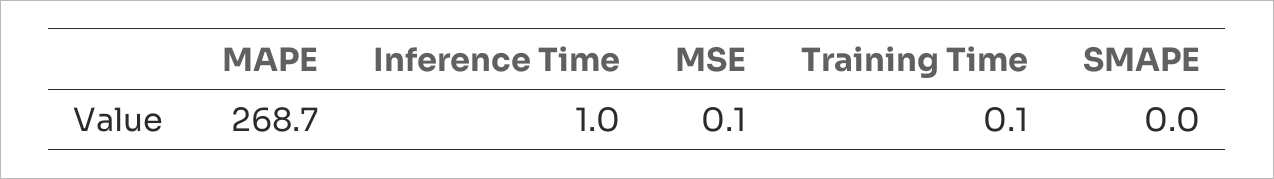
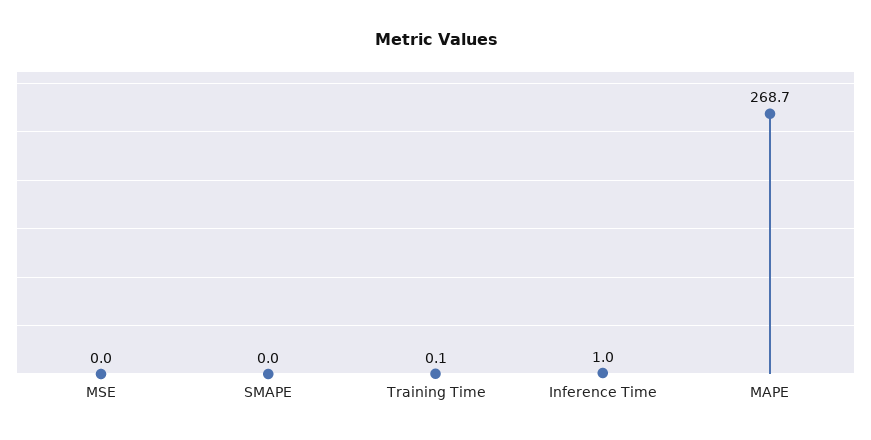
MSE: 0.1 -> 0

